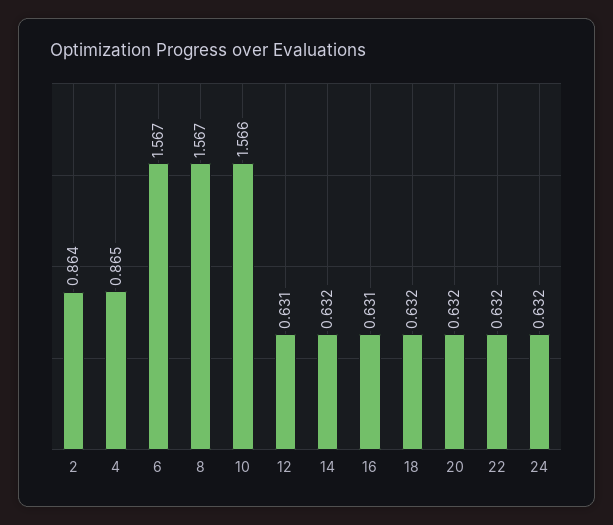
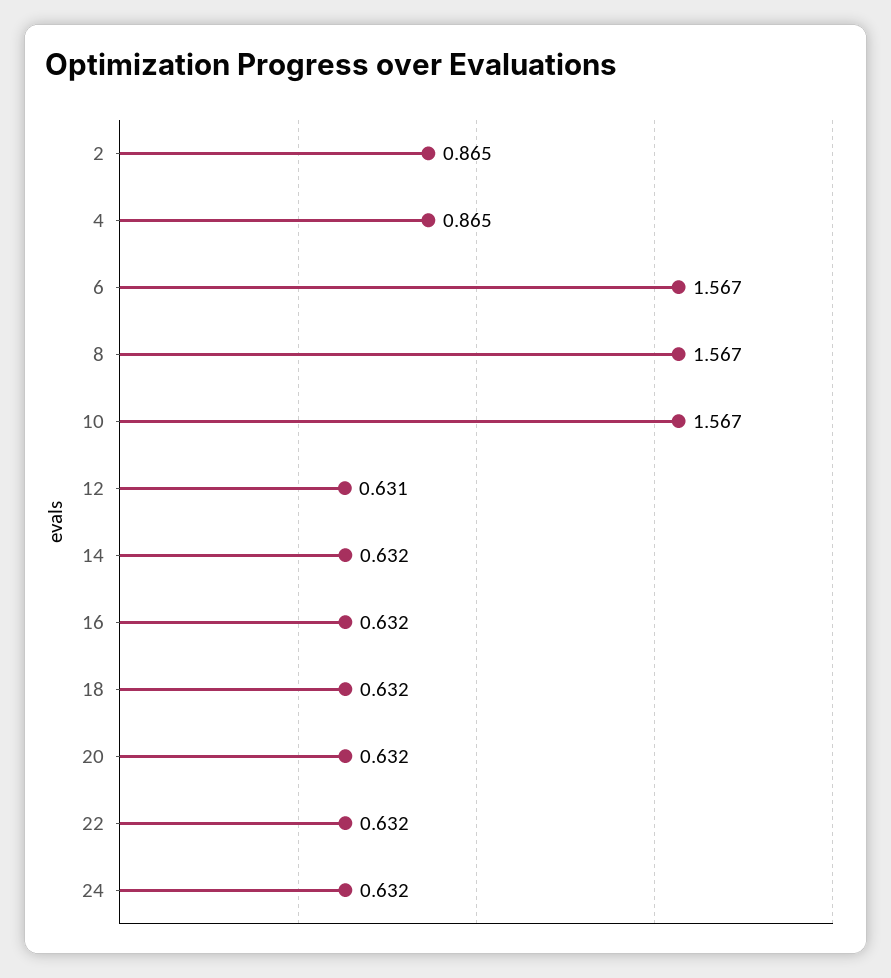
2: 0.864 -> 0.865
10: 1.566 -> 1.567
16: 0.631 -> 0.632

